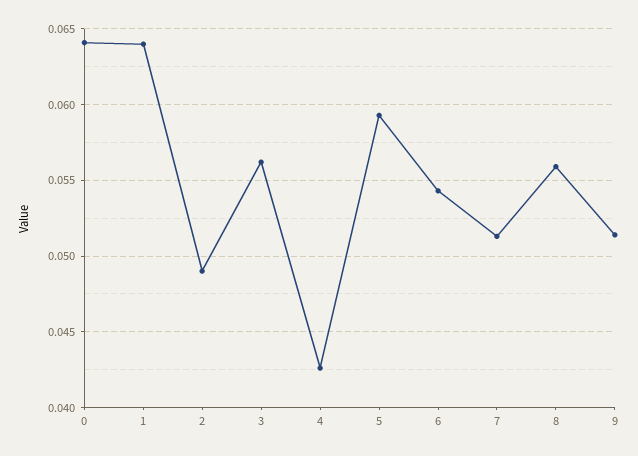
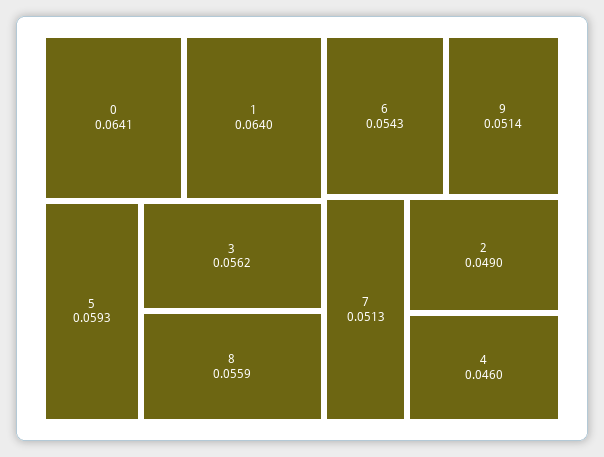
4: 0.0425 -> 0.046

